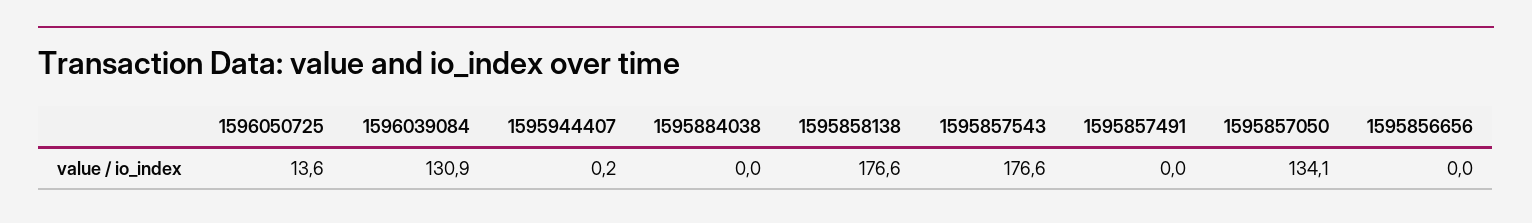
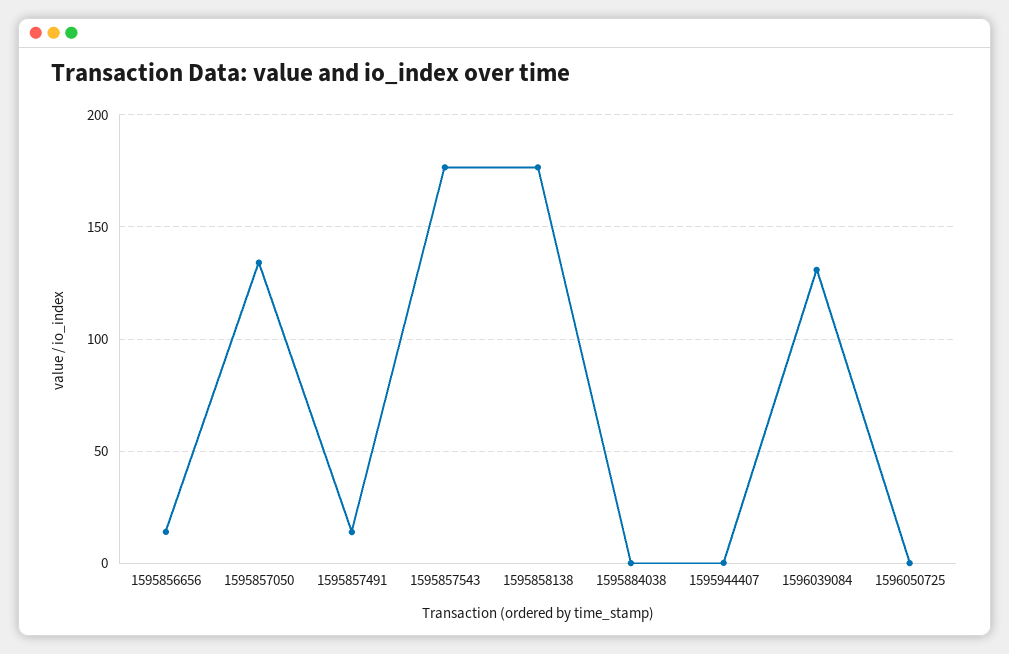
1596050725: 13.6 -> 0
1595857491: 0 -> 15
1595856656: 0 -> 15

